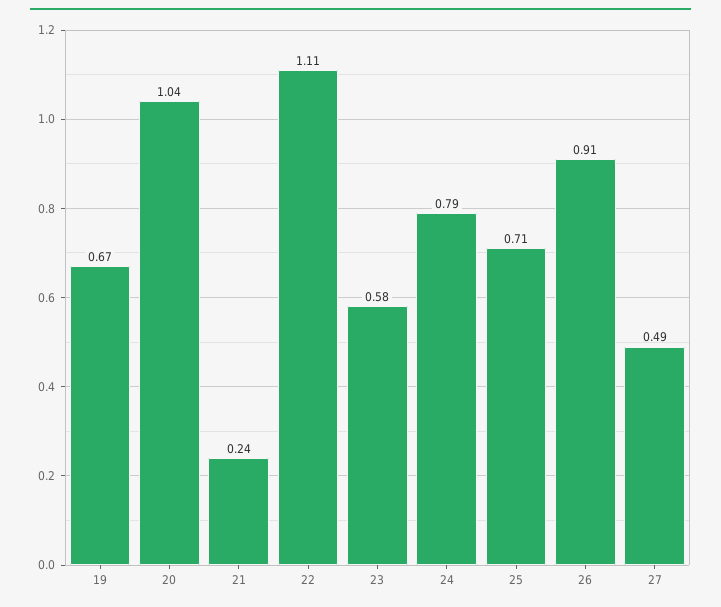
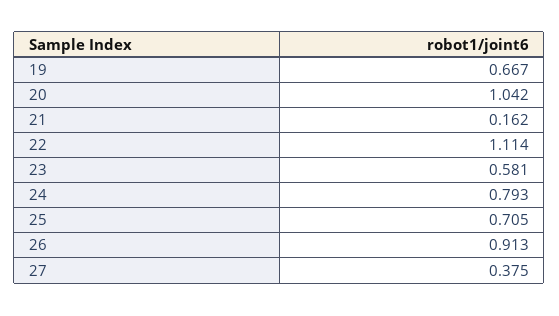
21: 0.24 -> 0.162
27: 0.49 -> 0.375

